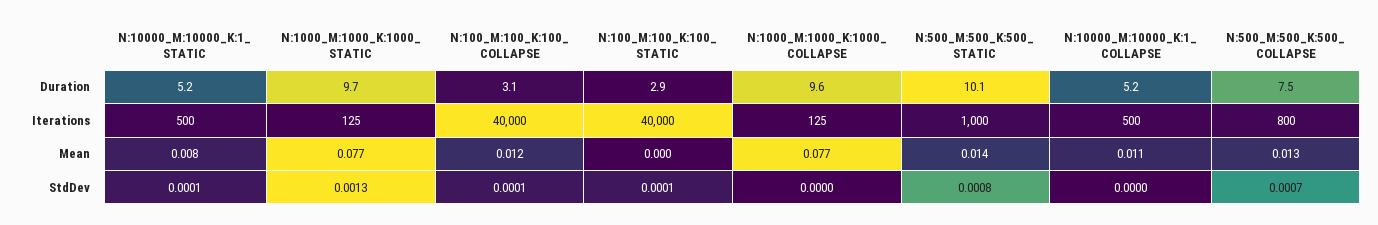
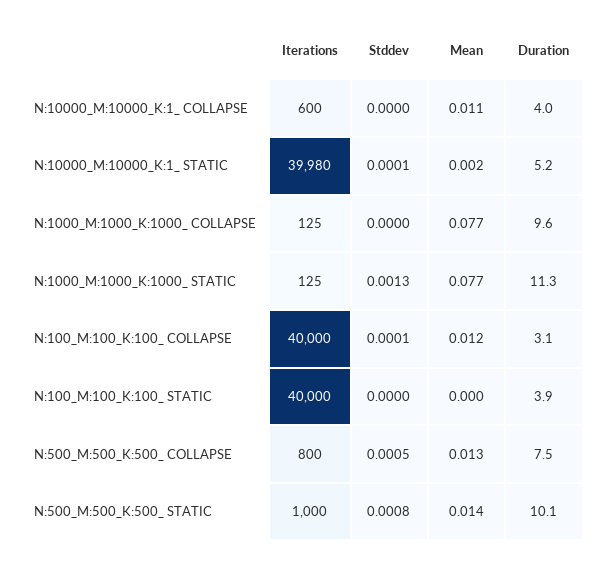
N:1000_M:1000_K:1000_ STATIC, Duration: 9.7 -> 11.3
N:100_M:100_K:100_ STATIC, Duration: 2.9 -> 3.9
N:10000_M:10000_K:1_ COLLAPSE, Duration: 5.2 -> 4
N:10000_M:10000_K:1_ STATIC, Iterations: 500 -> 39980
N:10000_M:10000_K:1_ COLLAPSE, Iterations: 500 -> 600
N:10000_M:10000_K:1_ STATIC, Mean: 0.008 -> 0.002
N:100_M:100_K:100_ STATIC, StdDev: 0.0001 -> 0
N:500_M:500_K:500_ COLLAPSE, StdDev: 0.0007 -> 0.0005

